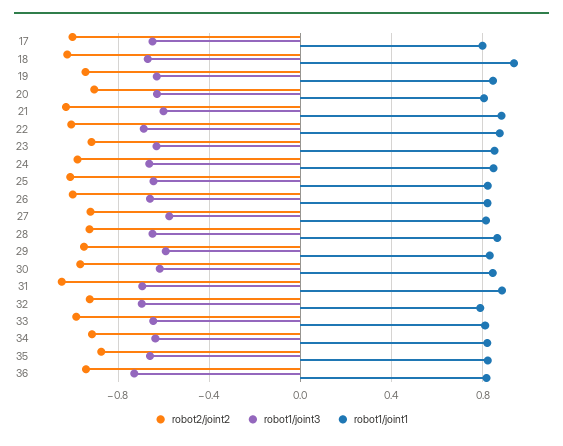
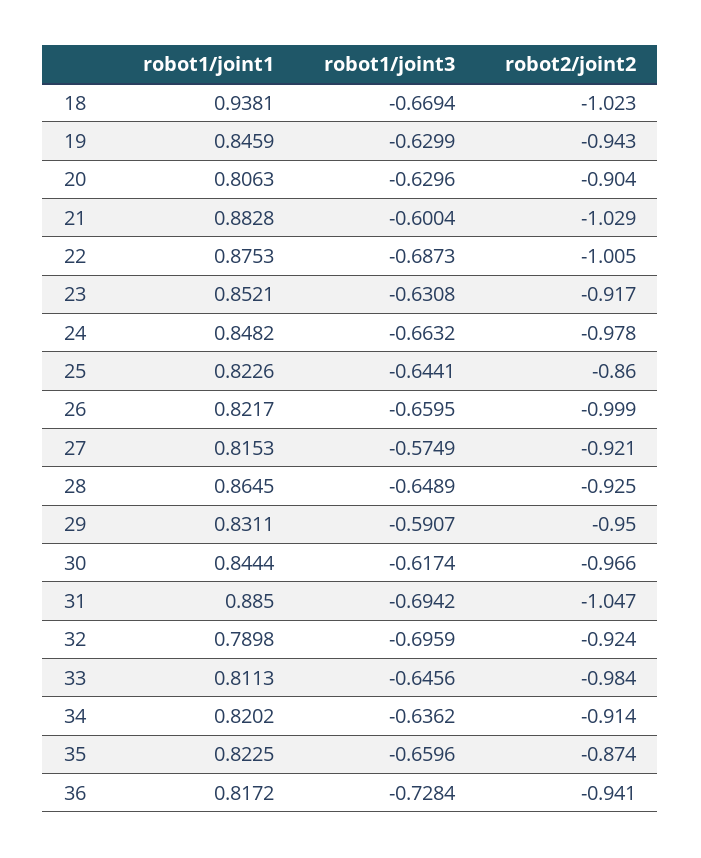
robot2/joint2, 17: -1 -> none
robot1/joint3, 17: -0.65 -> none
robot1/joint1, 17: 0.8 -> none
robot2/joint2, 25: -1 -> -0.86

